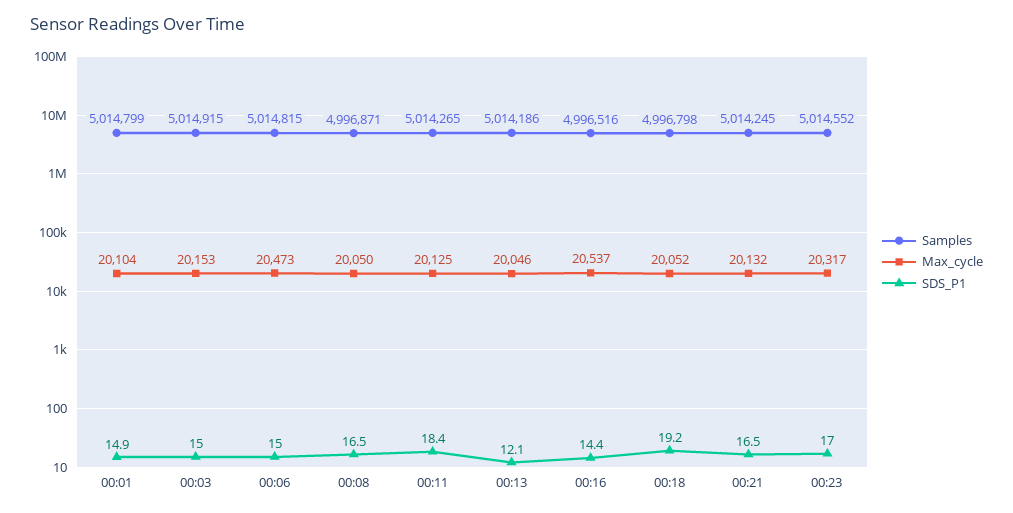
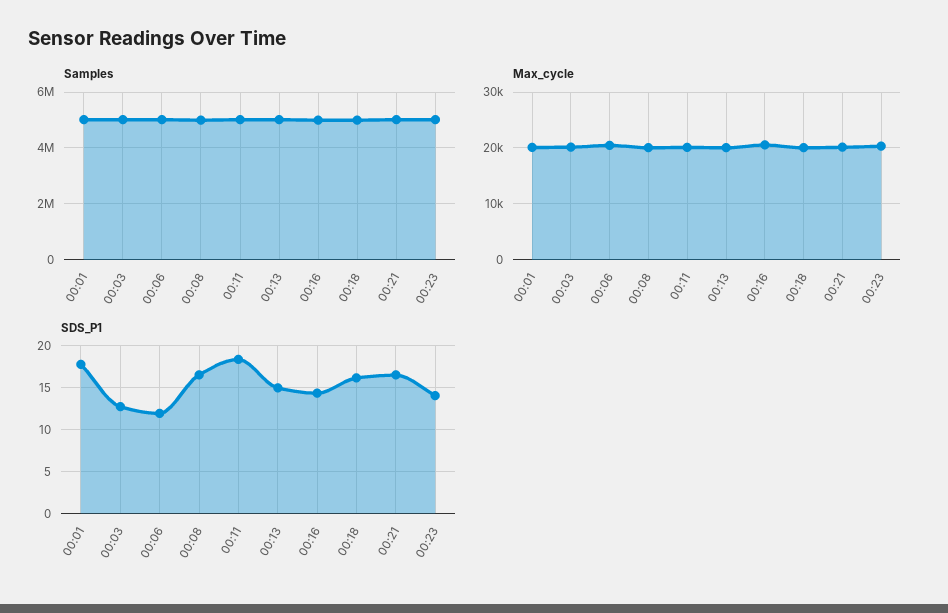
SDS_P1, 00:01: 14.9 -> 18
SDS_P1, 00:03: 15 -> 13
SDS_P1, 00:06: 15 -> 12
SDS_P1, 00:13: 12.1 -> 15
SDS_P1, 00:18: 19.2 -> 16
SDS_P1, 00:23: 17 -> 14

